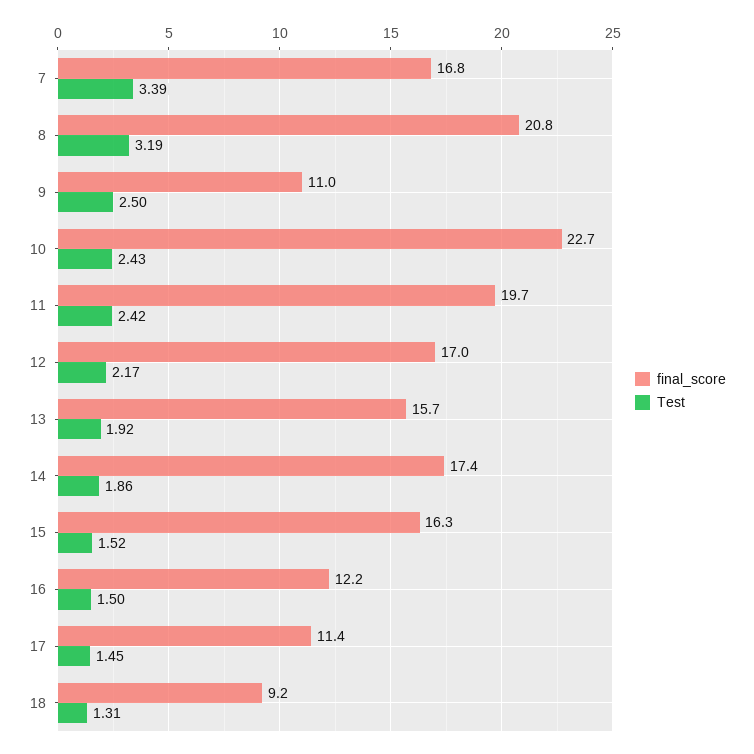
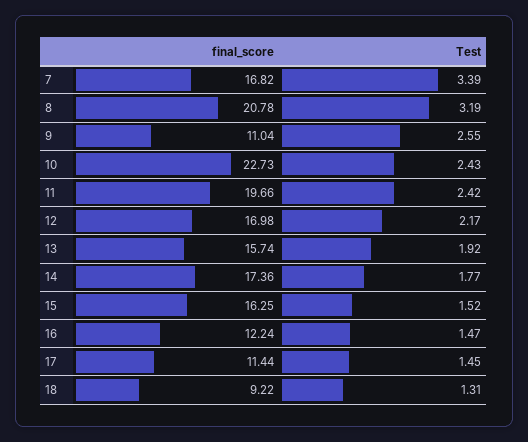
Test, 9: 2.5 -> 2.55
Test, 14: 1.86 -> 1.77
Test, 16: 1.5 -> 1.47

